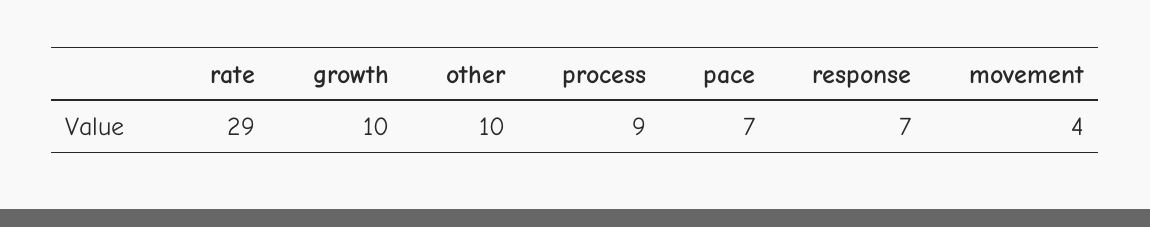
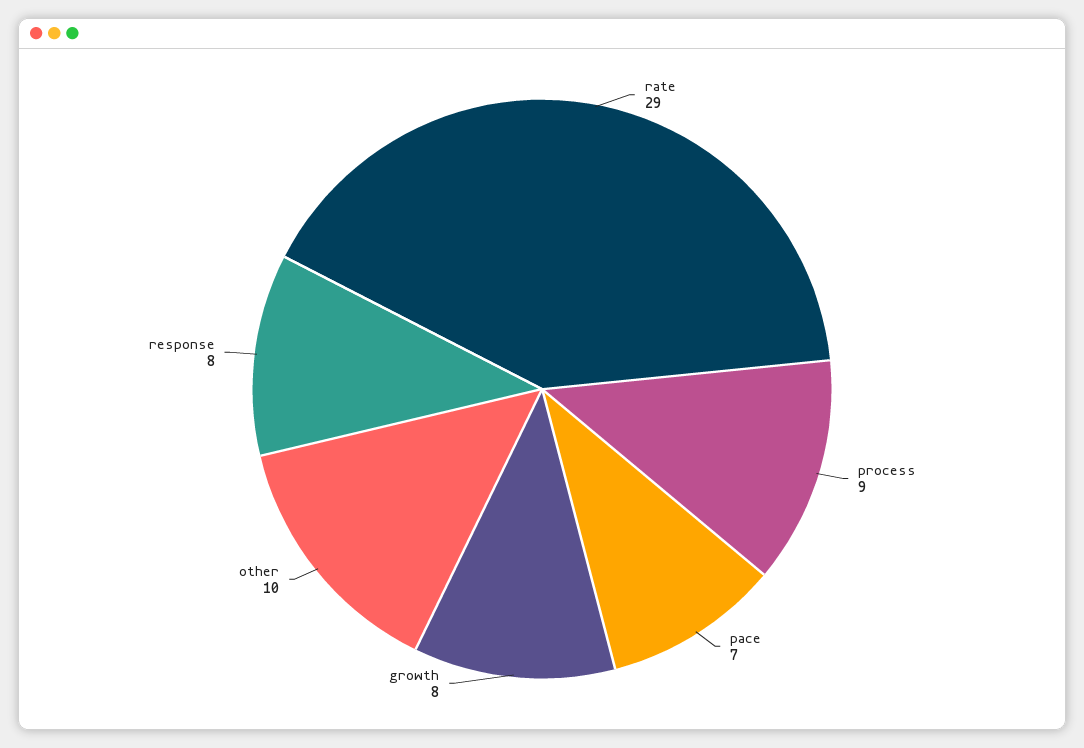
growth: 10 -> 8
response: 7 -> 8
movement: 4 -> none

